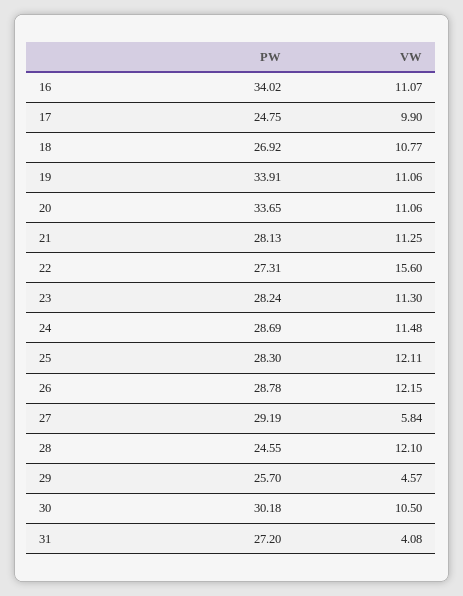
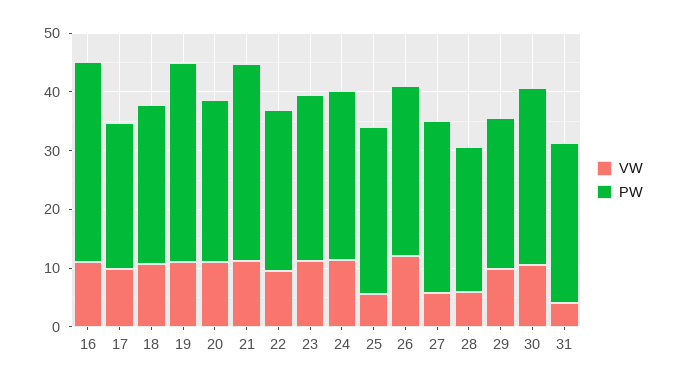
PW, 20: 33.65 -> 28
PW, 21: 28.13 -> 34
VW, 22: 15.6 -> 10
VW, 25: 12.11 -> 6
VW, 28: 12.1 -> 6
VW, 29: 4.57 -> 10

